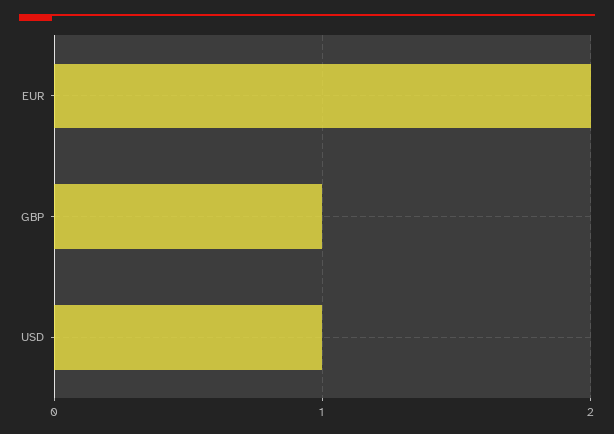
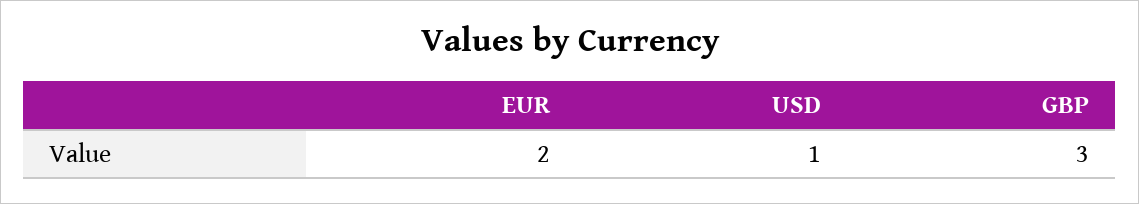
GBP: 1 -> 3

